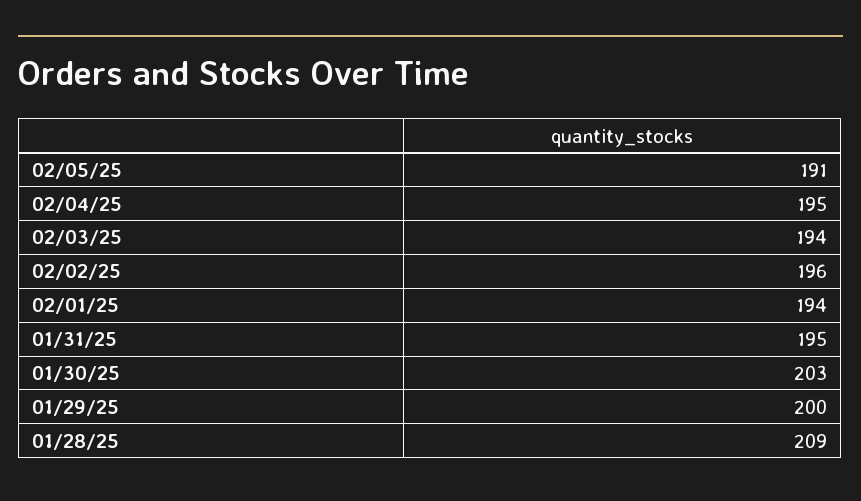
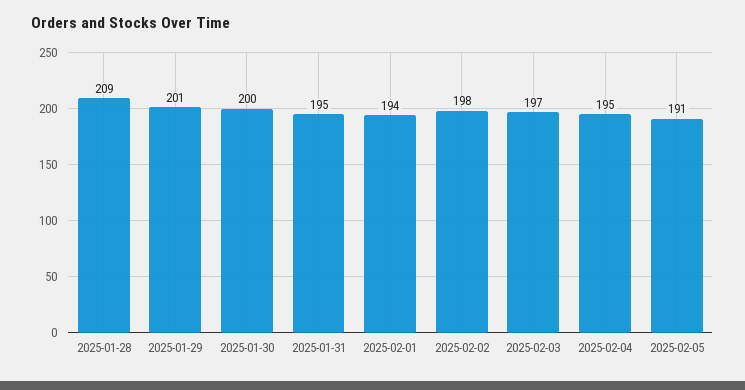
02/03/25: 194 -> 197
02/02/25: 196 -> 198
01/30/25: 203 -> 200
01/29/25: 200 -> 201

